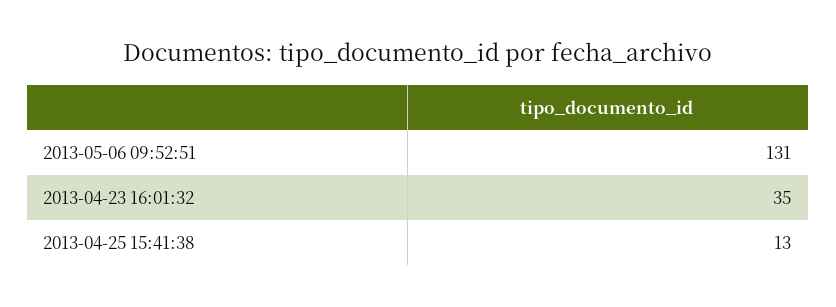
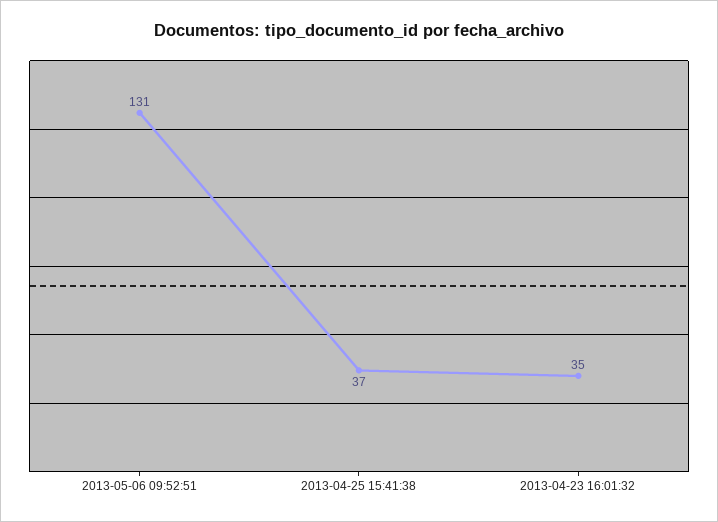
2013-04-25 15:41:38: 13 -> 37

